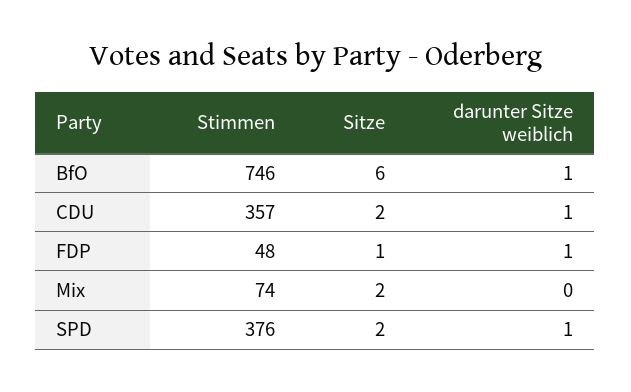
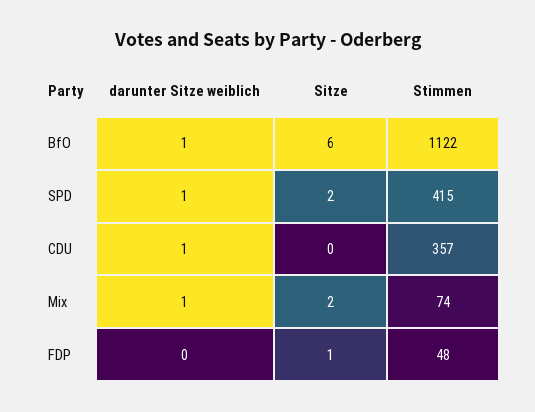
Stimmen, BfO: 746 -> 1122
Sitze, CDU: 2 -> 0
darunter Sitze weiblich, FDP: 1 -> 0
darunter Sitze weiblich, Mix: 0 -> 1
Stimmen, SPD: 376 -> 415

